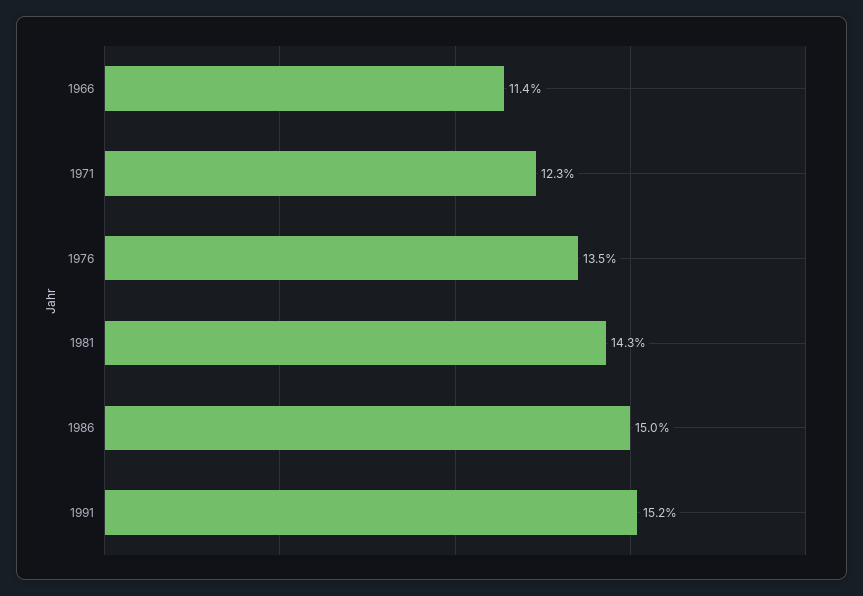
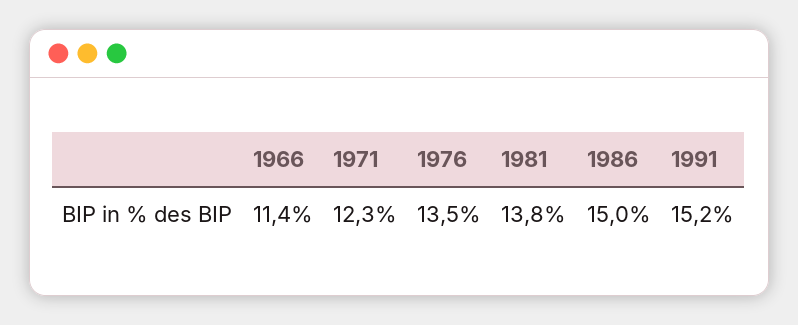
1981: 14.3 -> 13.8

